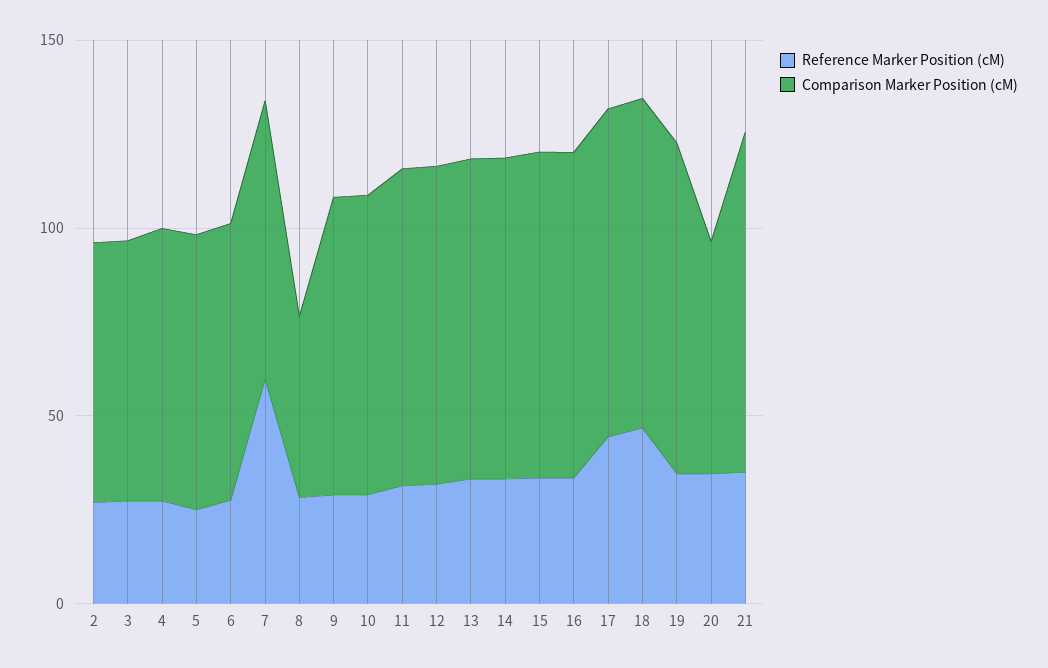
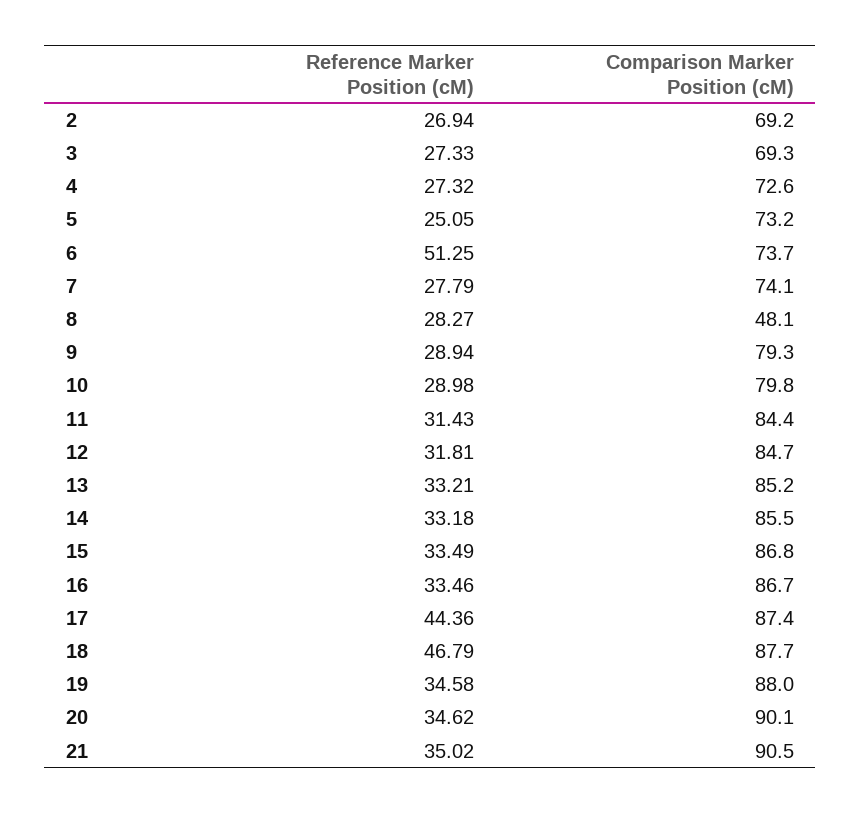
Reference Marker Position (cM), 6: 30 -> 51.25
Reference Marker Position (cM), 7: 60 -> 27.79
Comparison Marker Position (cM), 20: 60 -> 90.1

